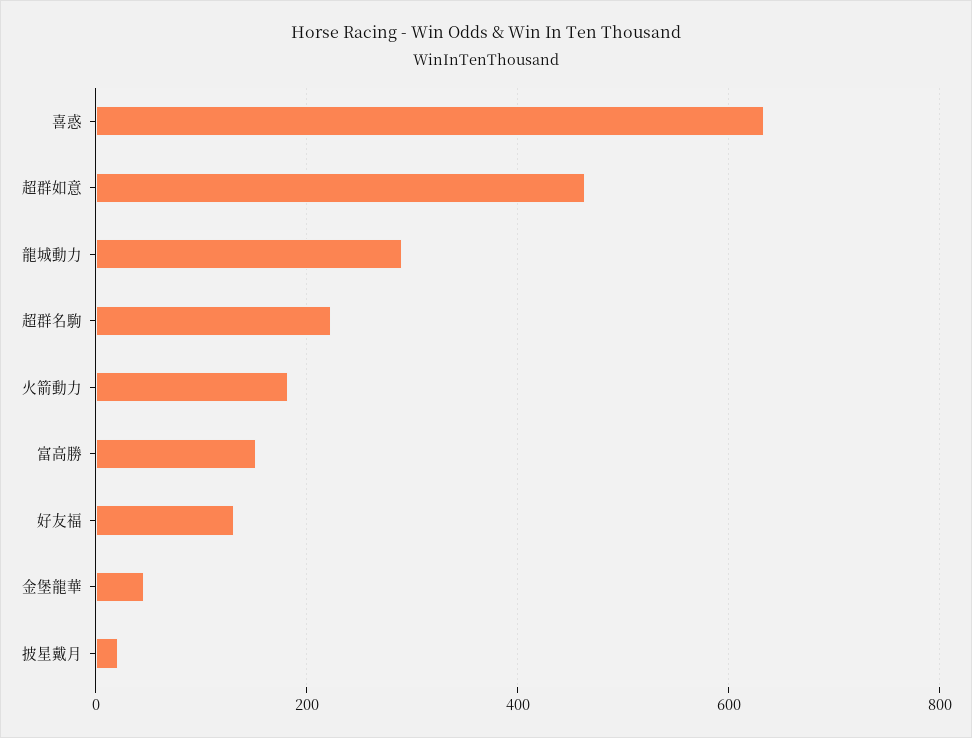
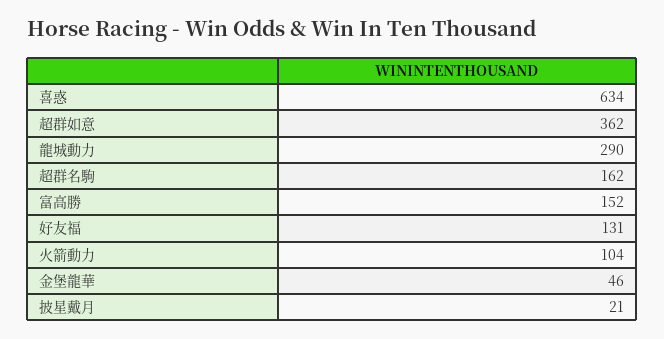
超群如意: 460 -> 362
超群名駒: 220 -> 162
火箭動力: 180 -> 104

